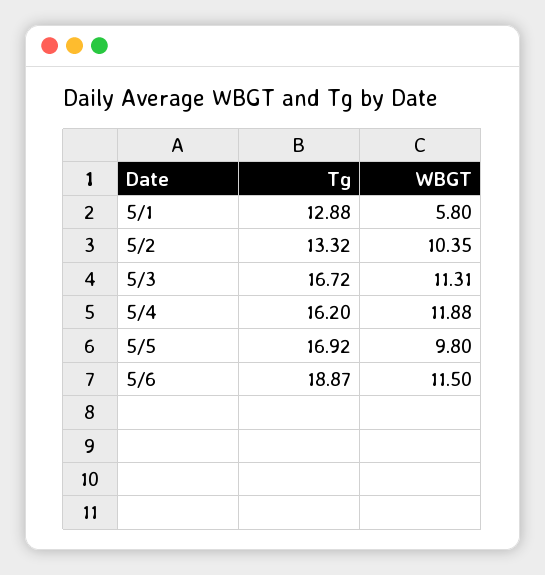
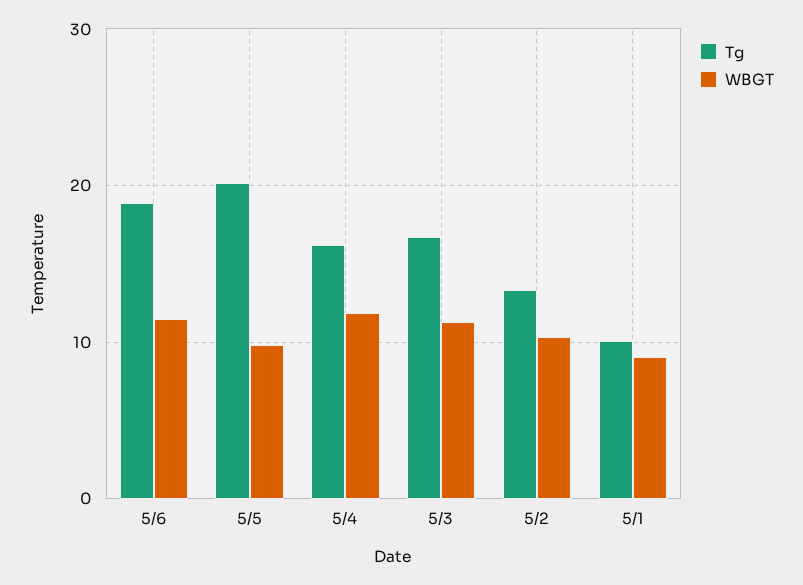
Tg, 5/1: 12.88 -> 10
WBGT, 5/1: 5.8 -> 9
Tg, 5/5: 16.92 -> 20

